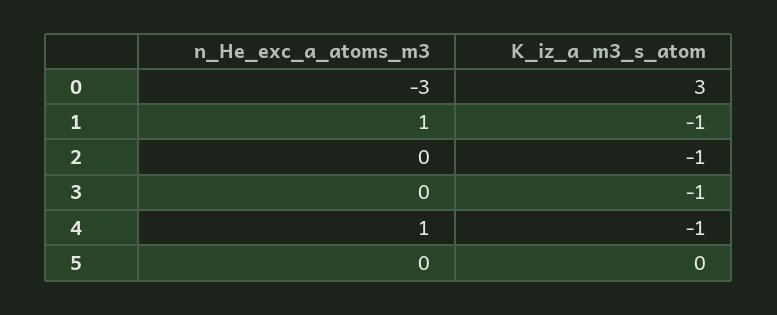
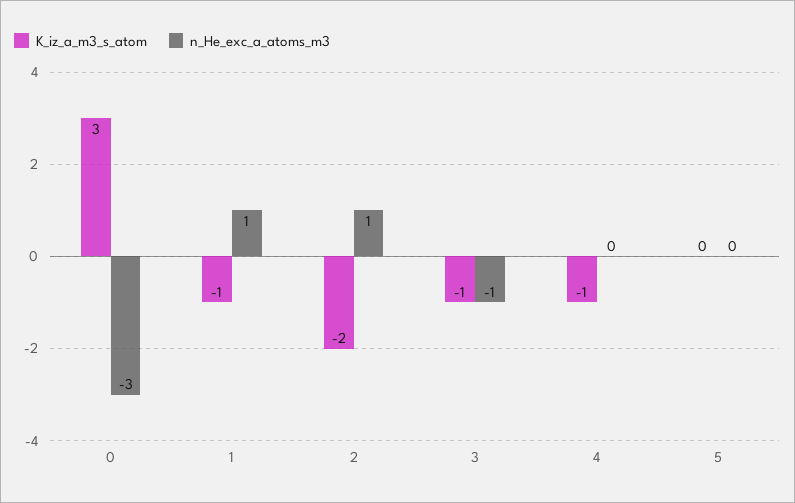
n_He_exc_a_atoms_m3, 2: 0 -> 1
K_iz_a_m3_s_atom, 2: -1 -> -2
n_He_exc_a_atoms_m3, 3: 0 -> -1
n_He_exc_a_atoms_m3, 4: 1 -> 0

